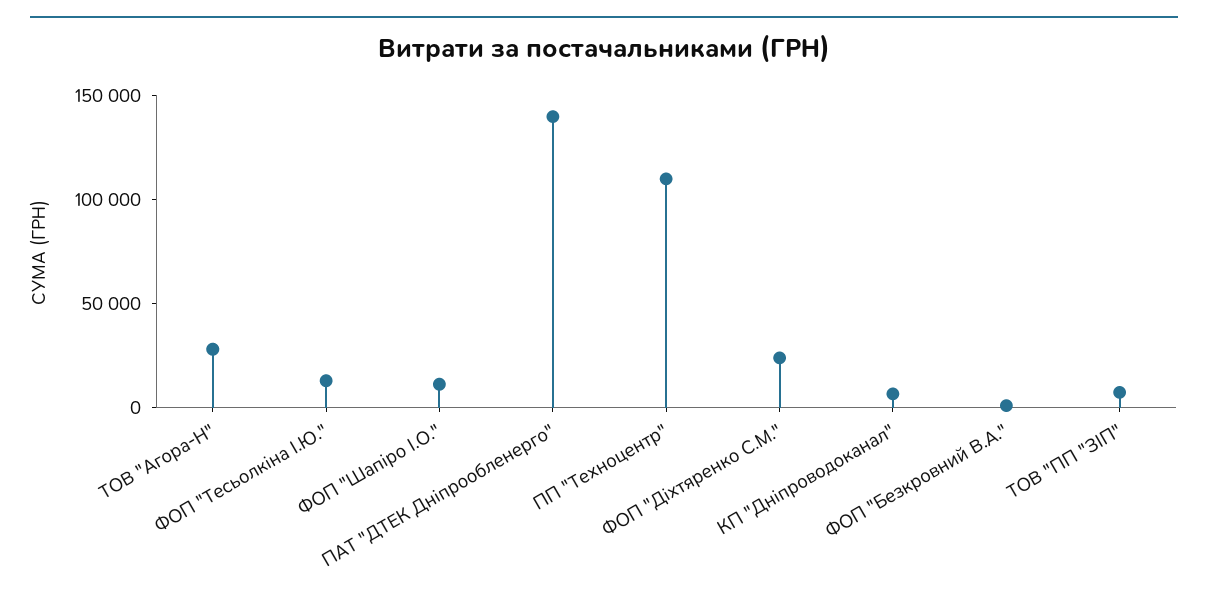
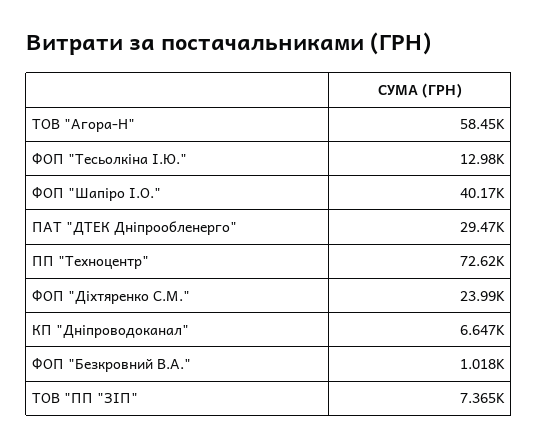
ТОВ "Агора-Н": 30000 -> 58450
ФОП "Шапіро І.О.": 10000 -> 40170
ПАТ "ДТЕК Дніпрообленерго": 140000 -> 29470
ПП "Техноцентр": 110000 -> 72620

